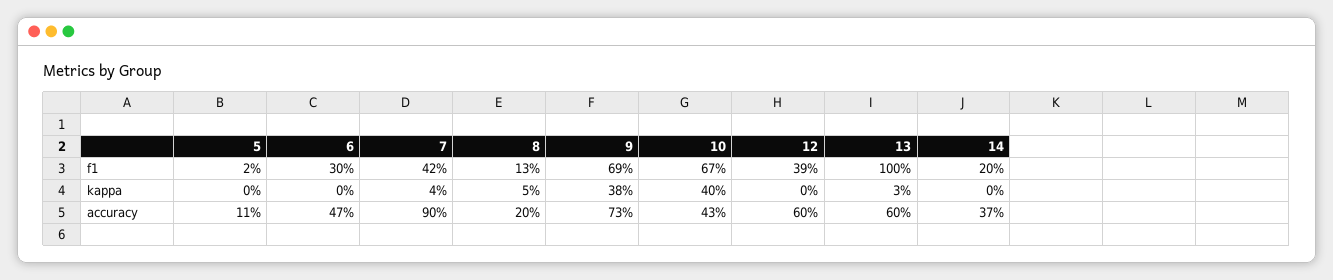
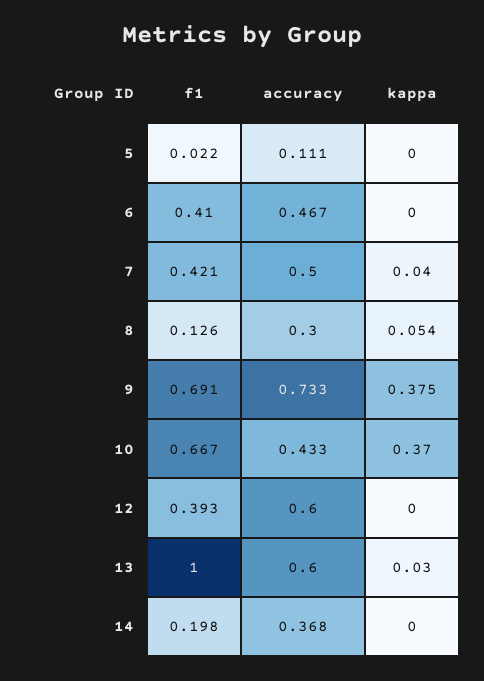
6, f1: 0.3 -> 0.41
10, kappa: 0.4 -> 0.37
7, accuracy: 0.9 -> 0.5
8, accuracy: 0.2 -> 0.3

